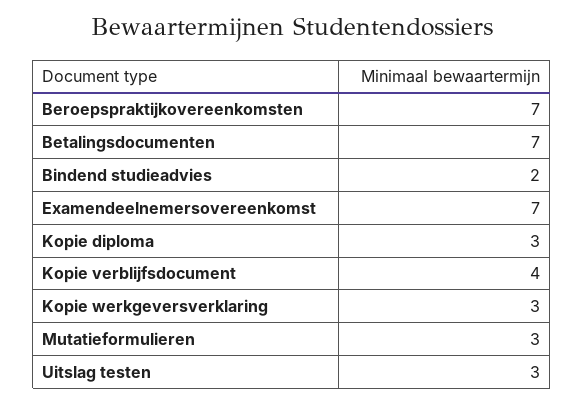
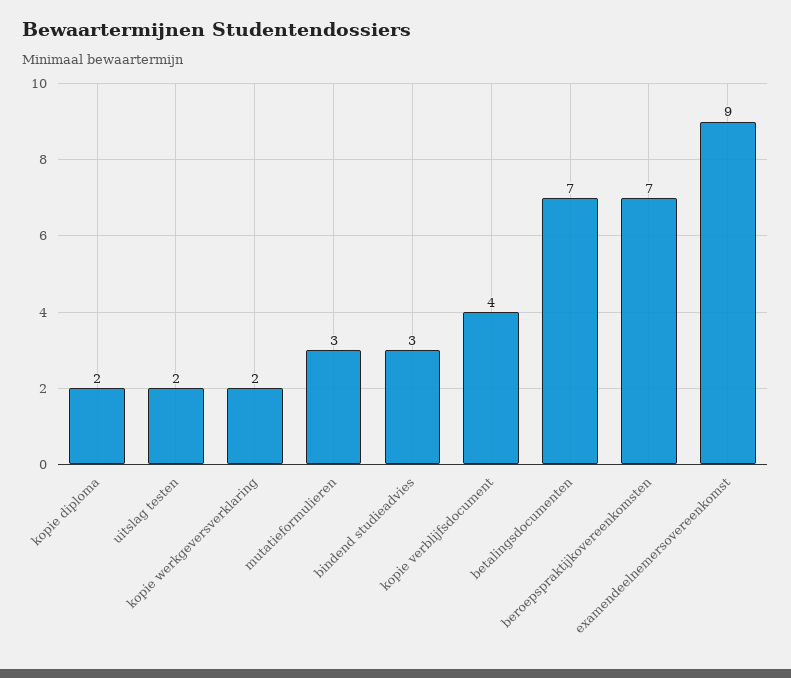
Bindend studieadvies: 2 -> 3
Examendeelnemersovereenkomst: 7 -> 9
Kopie diploma: 3 -> 2
Kopie werkgeversverklaring: 3 -> 2
Uitslag testen: 3 -> 2

